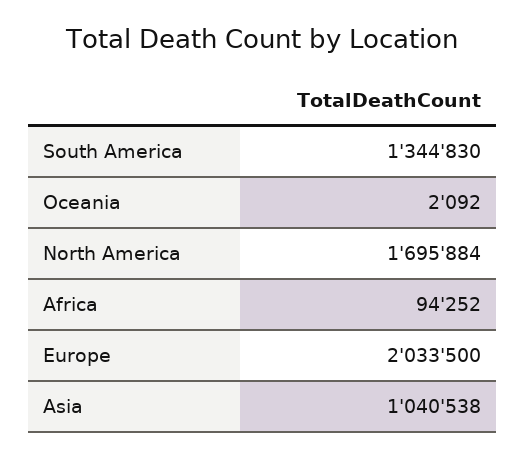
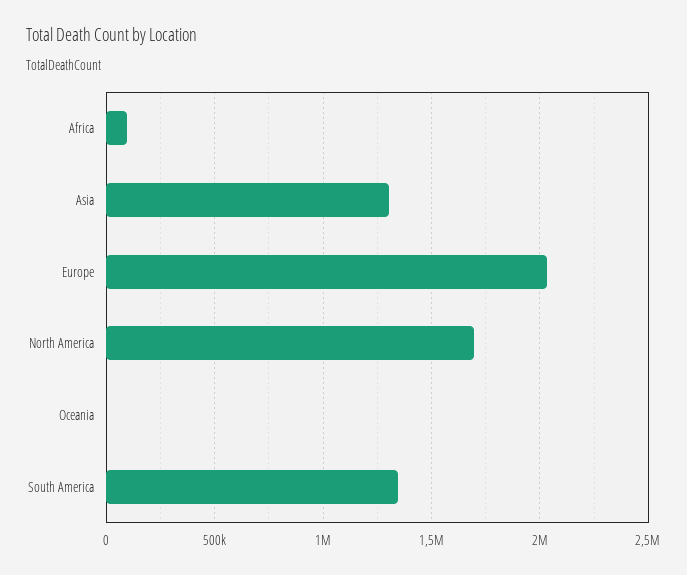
Asia: 1040538 -> 1300000

